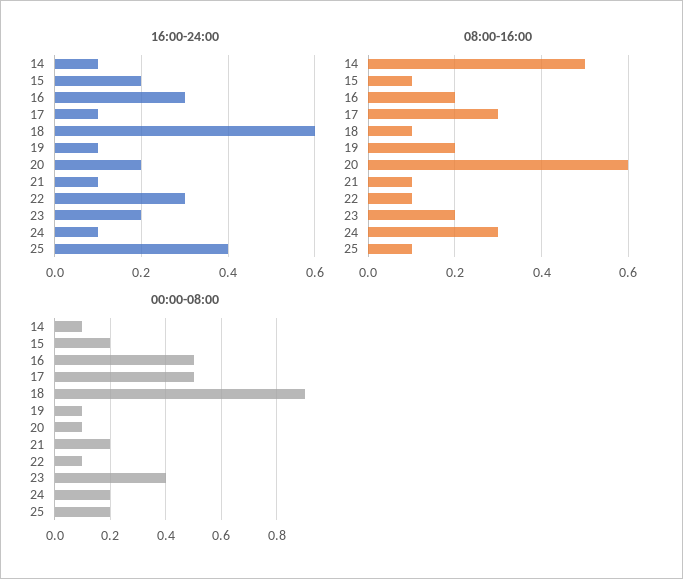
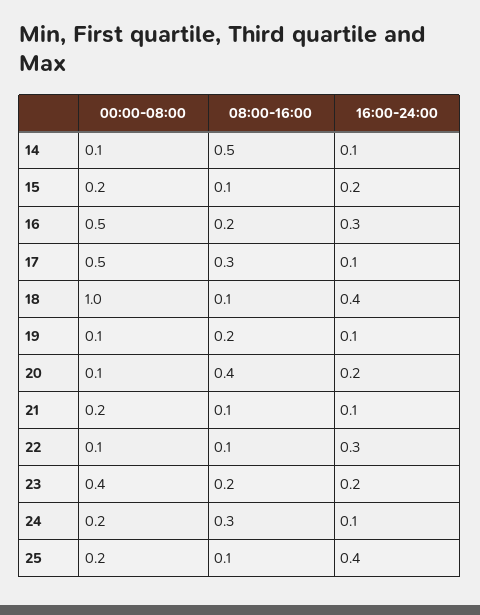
16:00-24:00, 18: 0.6 -> 0.4
08:00-16:00, 20: 0.6 -> 0.4
00:00-08:00, 18: 0.9 -> 1

